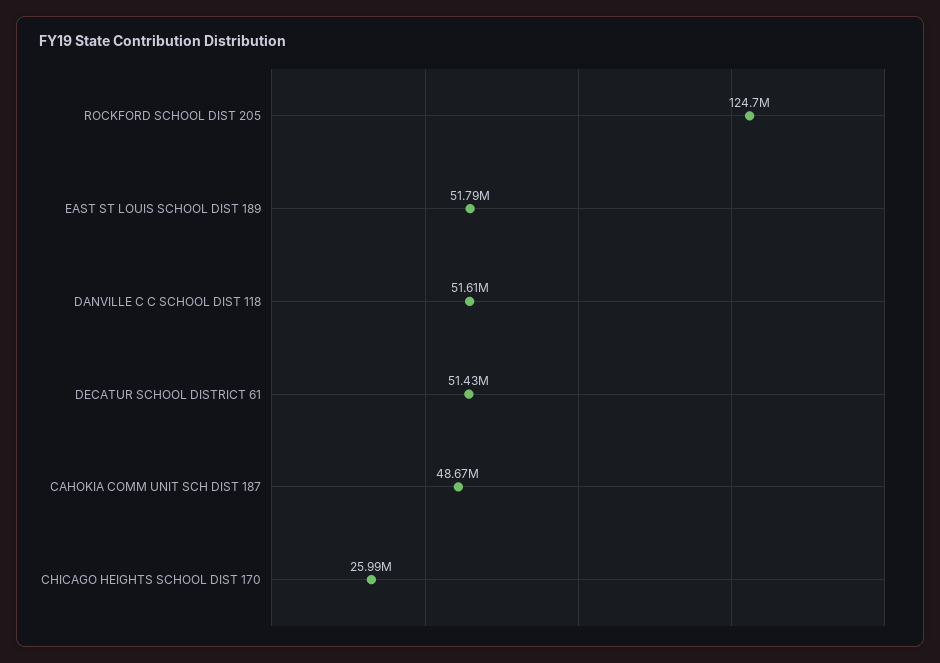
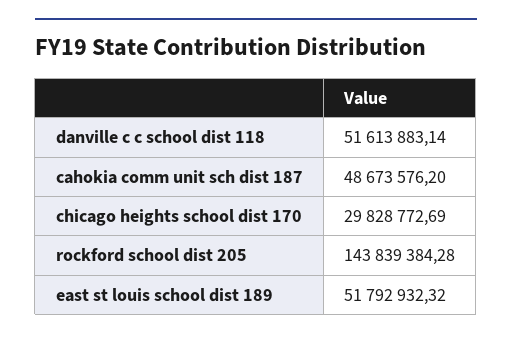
ROCKFORD SCHOOL DIST 205: 124700000 -> 143839384.28
DECATUR SCHOOL DISTRICT 61: 51430000 -> none
CHICAGO HEIGHTS SCHOOL DIST 170: 25990000 -> 29828772.69

